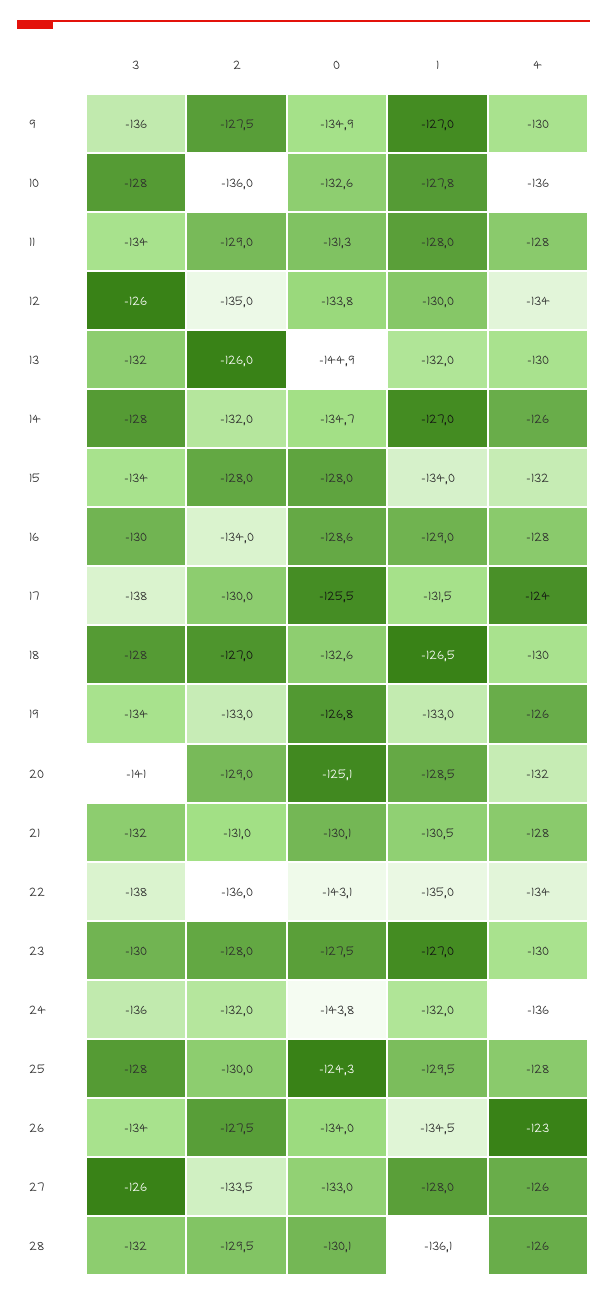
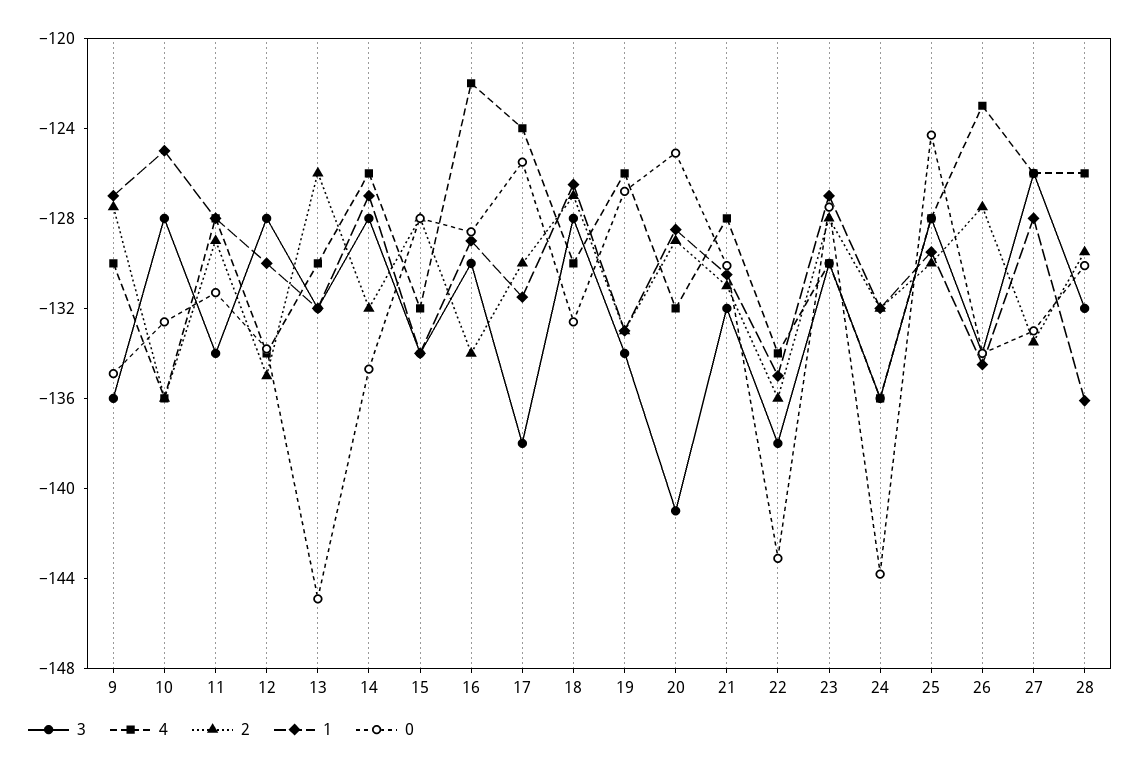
1, 10: -127.8 -> -125
3, 12: -126 -> -128
4, 16: -128 -> -122

